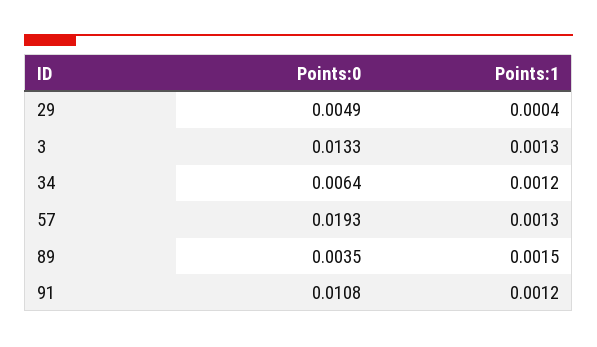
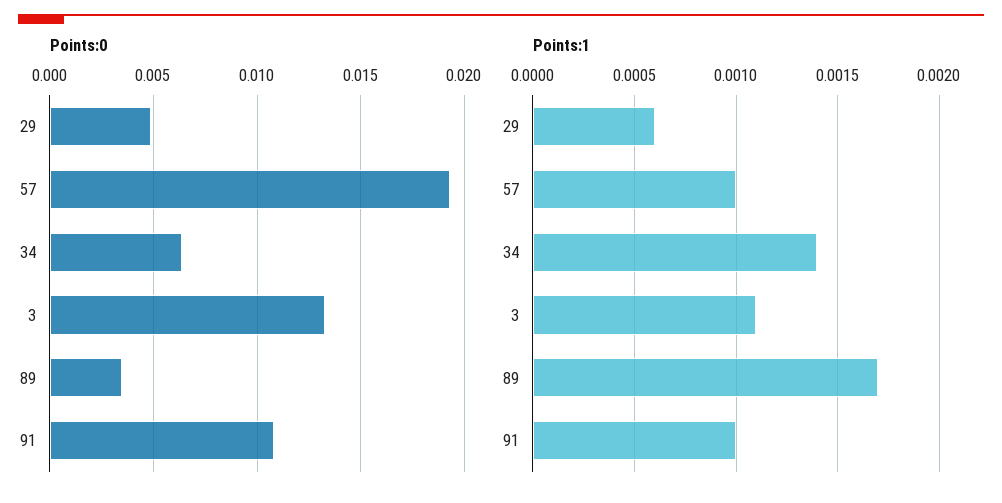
Points:1, 29: 0.0004 -> 0.0006
Points:1, 3: 0.0013 -> 0.0011
Points:1, 34: 0.0012 -> 0.0014
Points:1, 57: 0.0013 -> 0.001
Points:1, 89: 0.0015 -> 0.0017
Points:1, 91: 0.0012 -> 0.001

